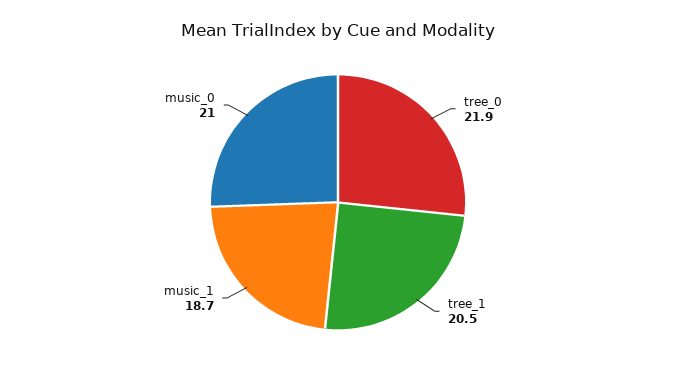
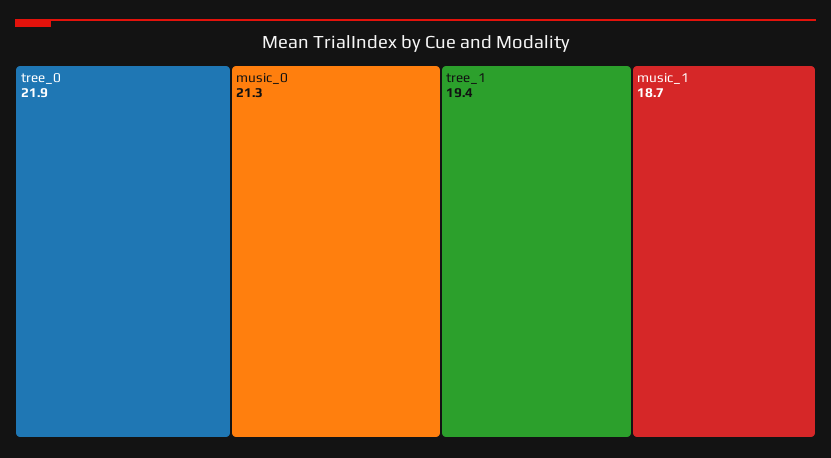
tree_1: 20.5 -> 19.4
music_0: 21 -> 21.3

